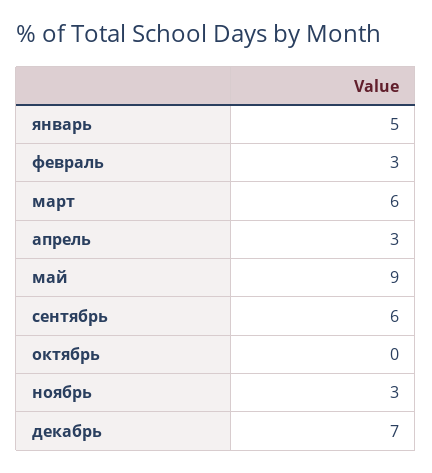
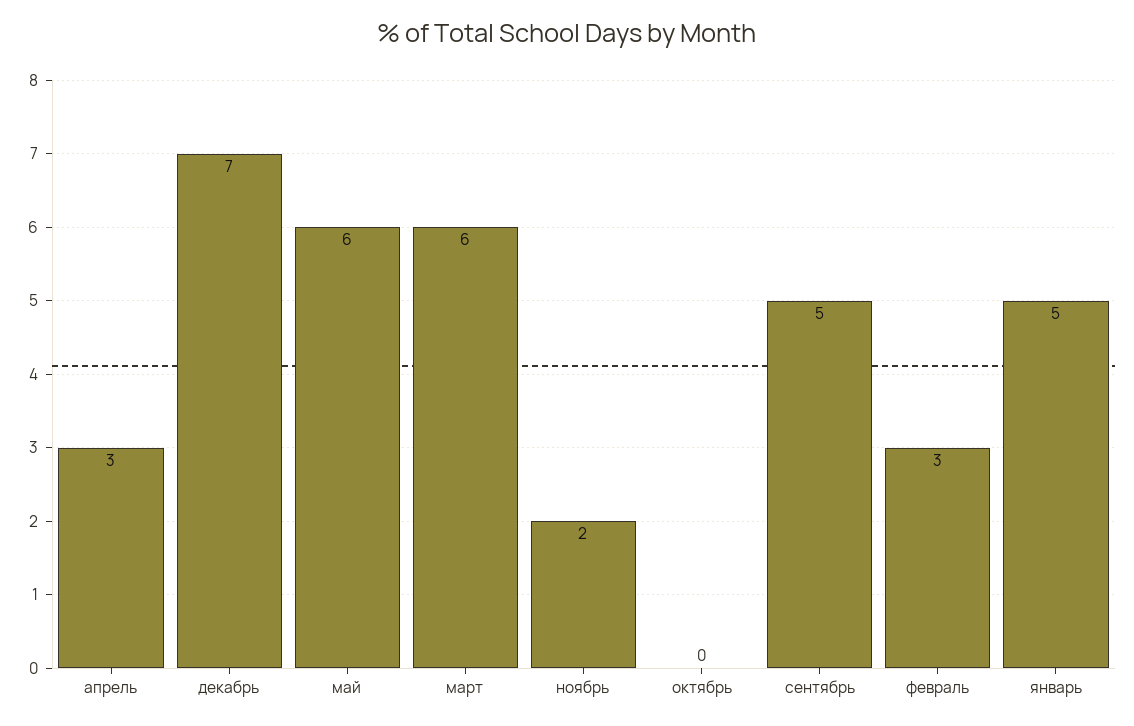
май: 9 -> 6
сентябрь: 6 -> 5
ноябрь: 3 -> 2

